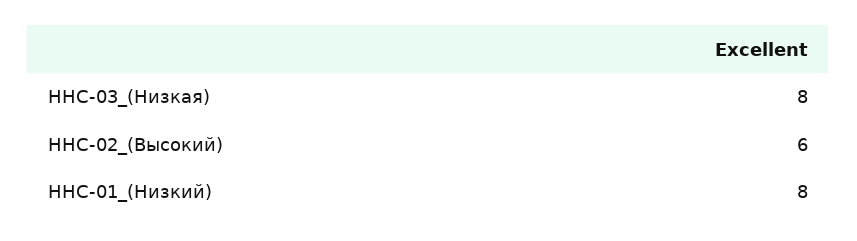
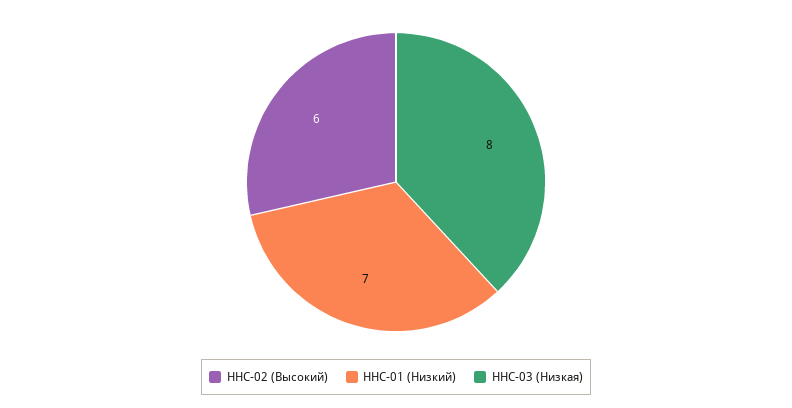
ННС-01_(Низкий): 8 -> 7

